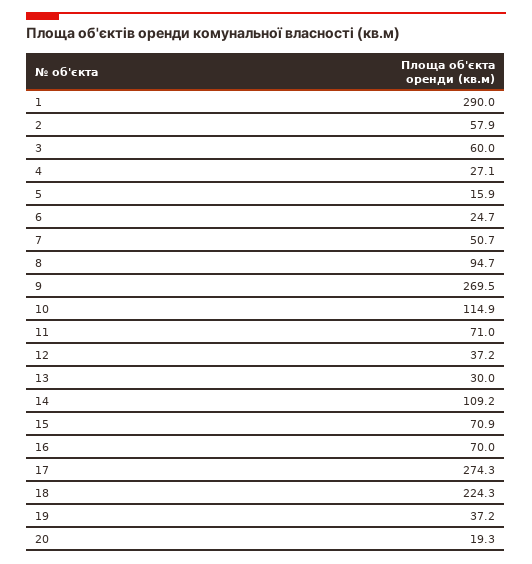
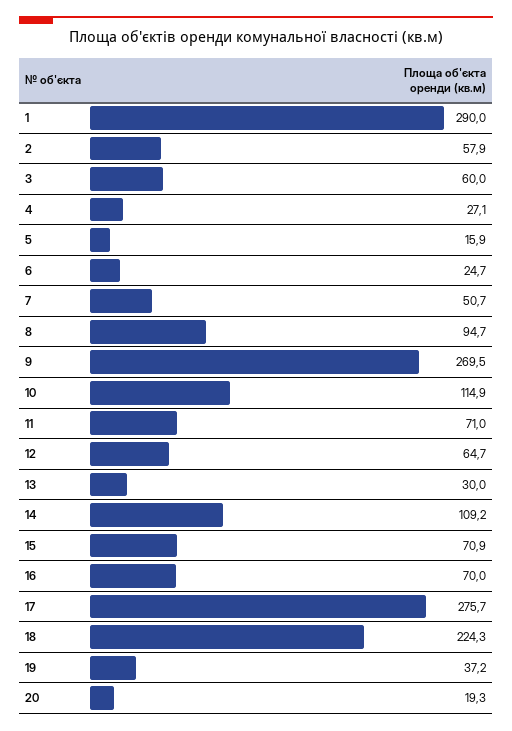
12: 37.2 -> 64.7
17: 274.3 -> 275.7

